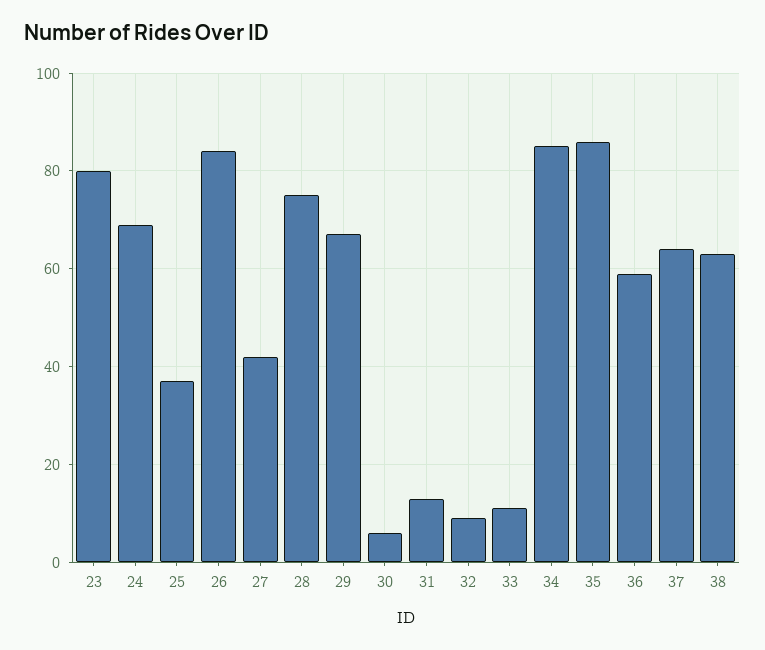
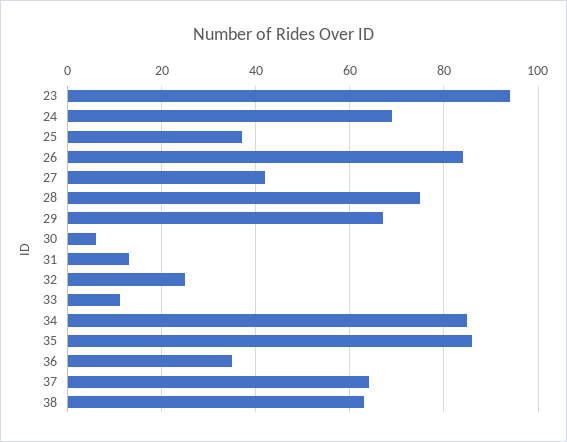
23: 80 -> 95
32: 10 -> 25
36: 60 -> 35

